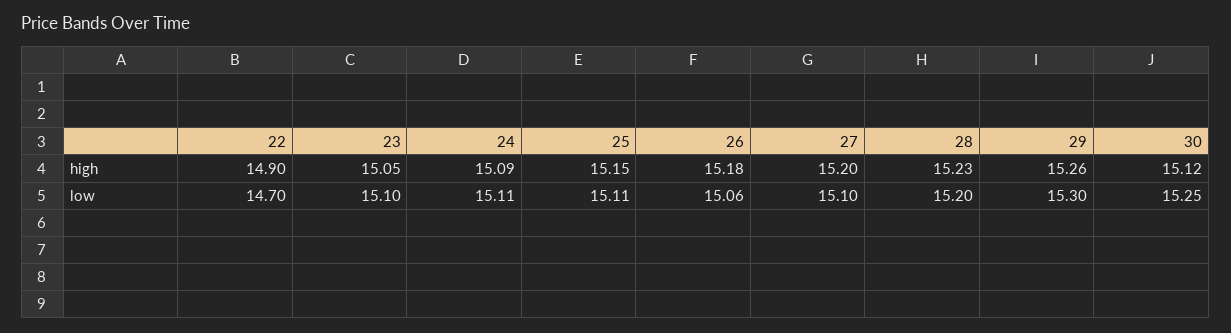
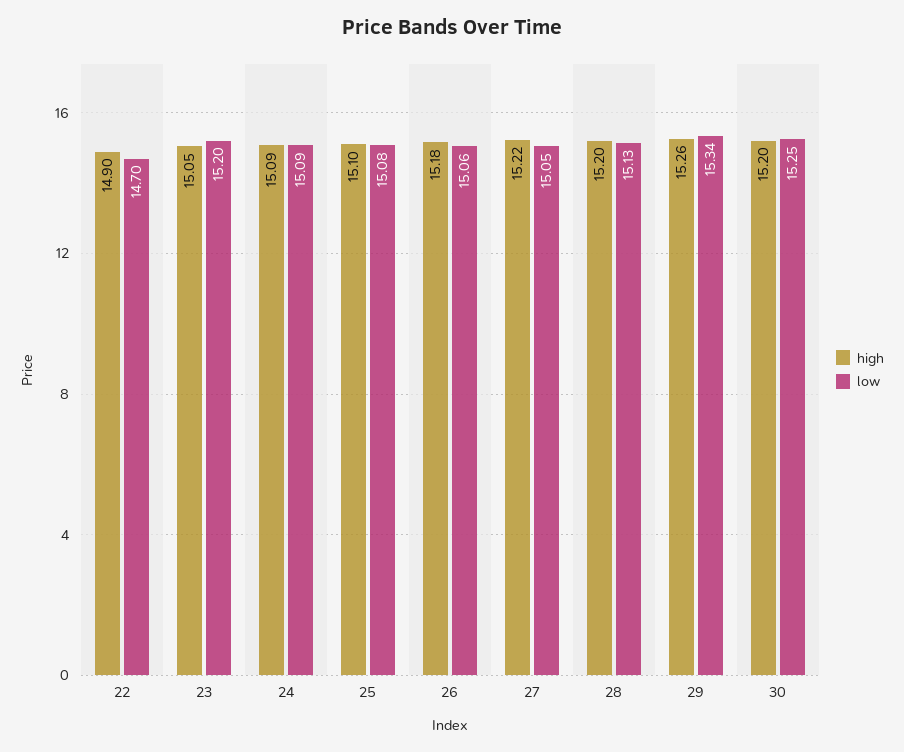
high, 25: 15.15 -> 15.1
high, 27: 15.2 -> 15.22
high, 28: 15.23 -> 15.2
high, 30: 15.12 -> 15.2
low, 23: 15.1 -> 15.2
low, 24: 15.11 -> 15.09
low, 25: 15.11 -> 15.08
low, 27: 15.1 -> 15.05
low, 28: 15.2 -> 15.13
low, 29: 15.3 -> 15.34

